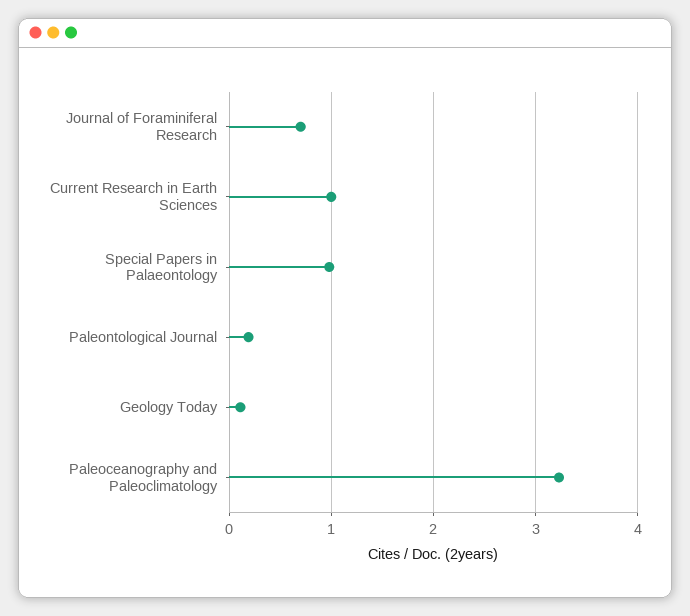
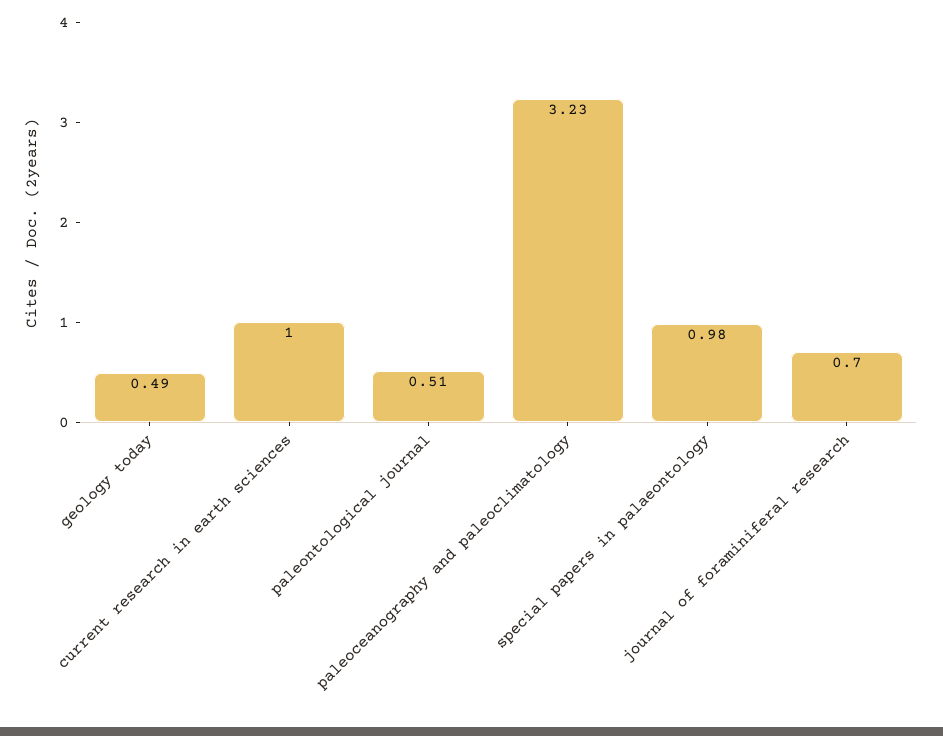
Paleontological Journal: 0.2 -> 0.51
Geology Today: 0.1 -> 0.49

